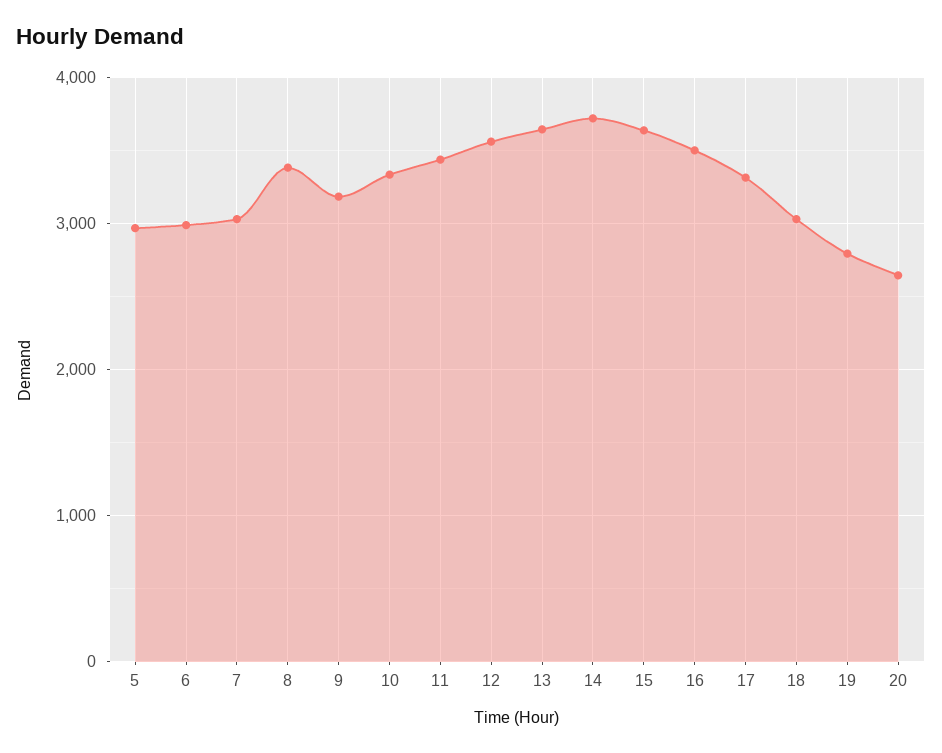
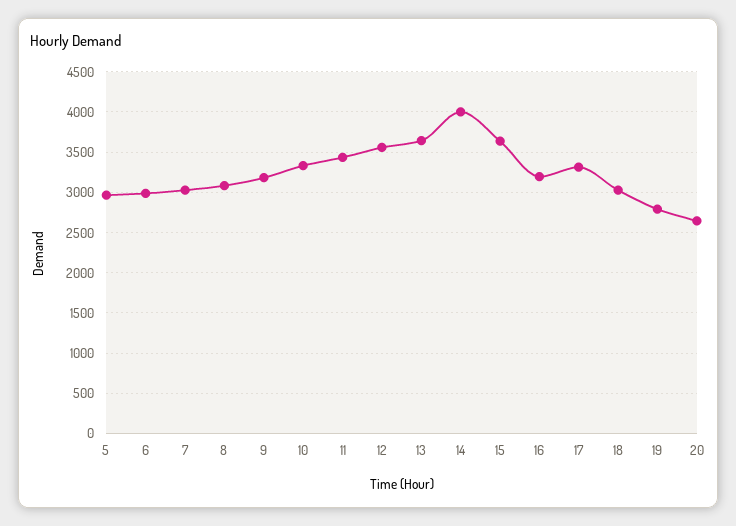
8: 3400 -> 3100
14: 3700 -> 4000
16: 3500 -> 3200

